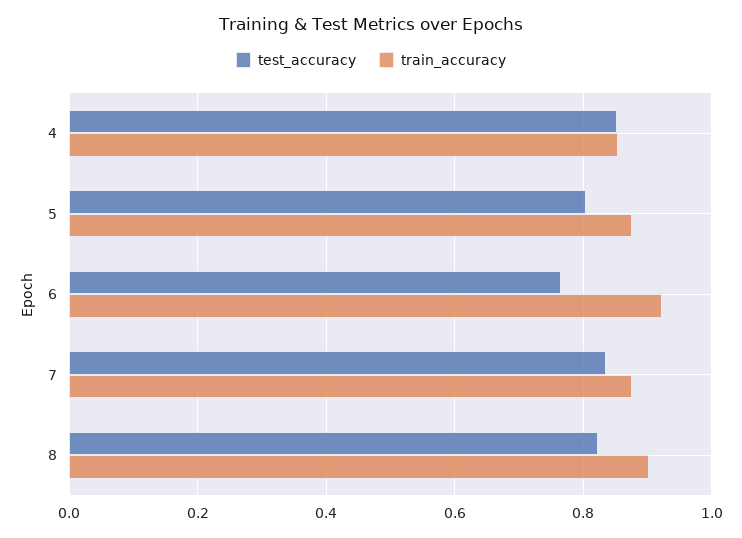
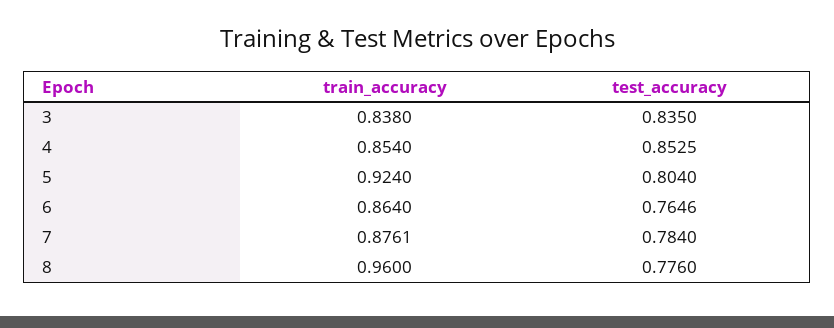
train_accuracy, 5: 0.88 -> 0.924
train_accuracy, 6: 0.92 -> 0.864
test_accuracy, 7: 0.84 -> 0.784
test_accuracy, 8: 0.82 -> 0.776
train_accuracy, 8: 0.9 -> 0.96
train_accuracy, 3: none -> 0.838
test_accuracy, 3: none -> 0.835

